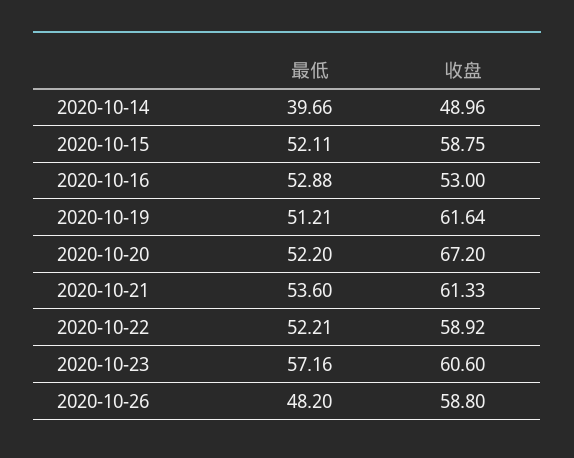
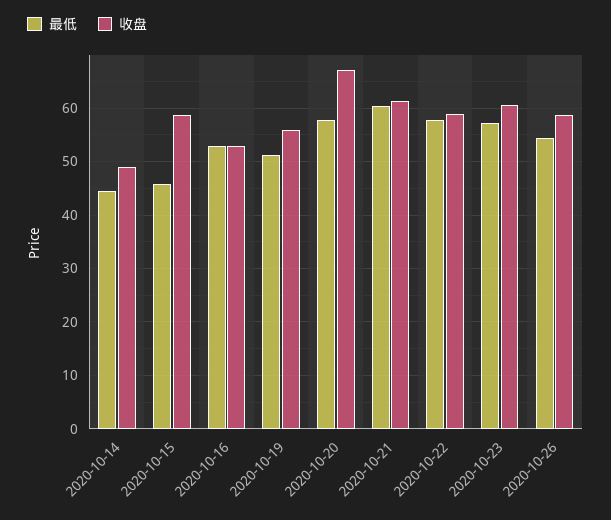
最低, 2020-10-14: 39.66 -> 44
最低, 2020-10-15: 52.11 -> 46
收盘, 2020-10-19: 61.64 -> 56
最低, 2020-10-20: 52.2 -> 58
最低, 2020-10-21: 53.6 -> 60
最低, 2020-10-22: 52.21 -> 58
最低, 2020-10-26: 48.2 -> 54

